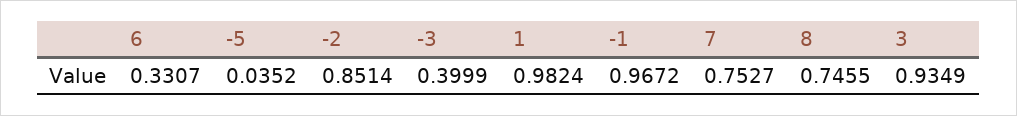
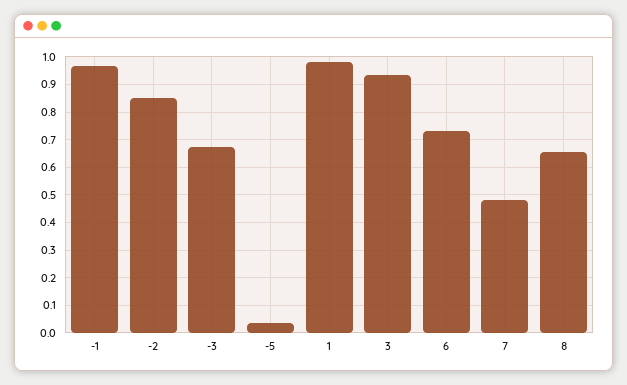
6: 0.3307 -> 0.725
-3: 0.3999 -> 0.675
7: 0.7527 -> 0.475
8: 0.7455 -> 0.65

